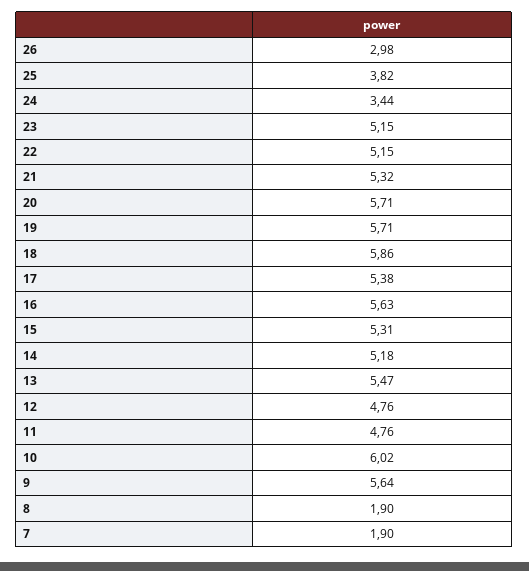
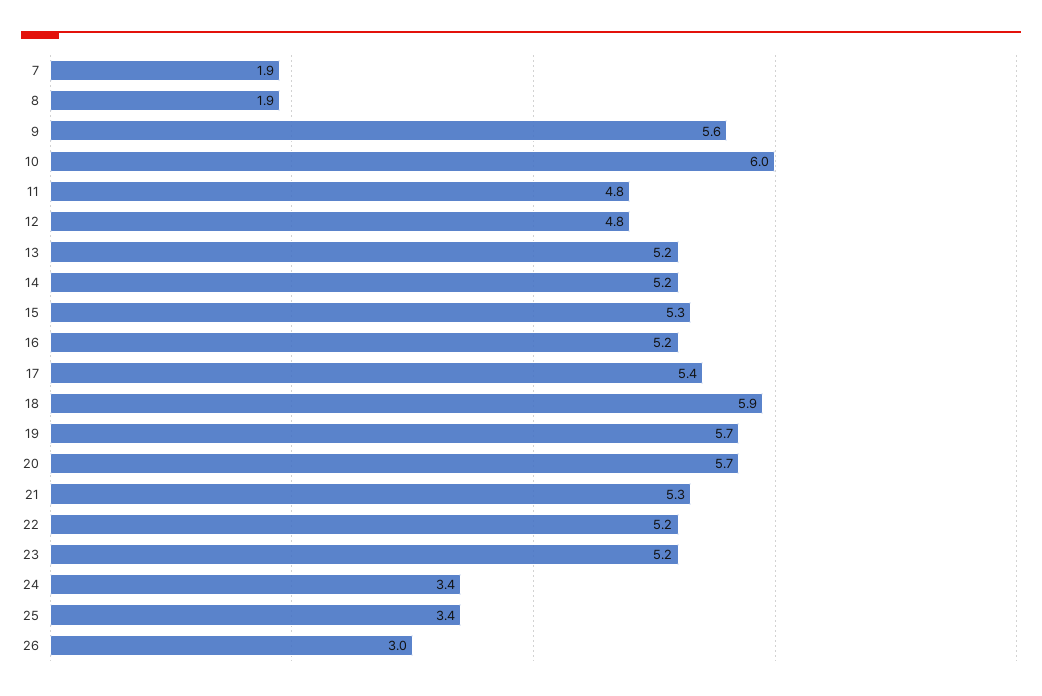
25: 3.82 -> 3.4
16: 5.63 -> 5.2
13: 5.47 -> 5.2

